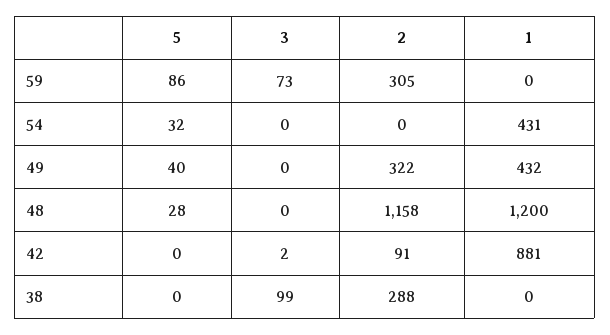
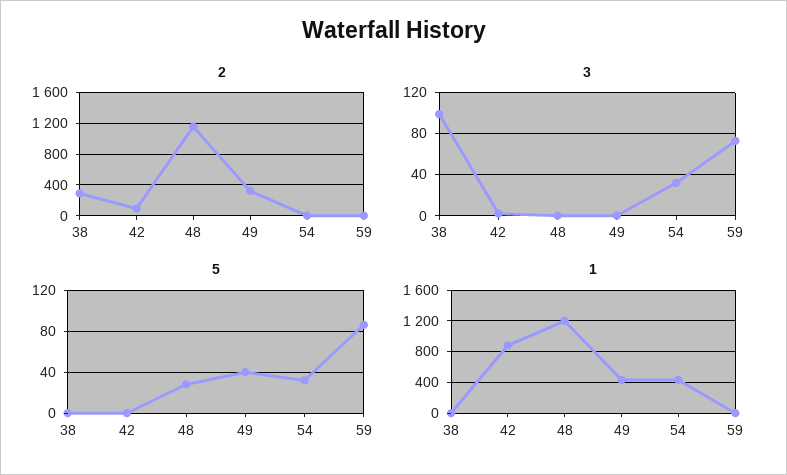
2, 59: 305 -> 0
3, 54: 0 -> 30

